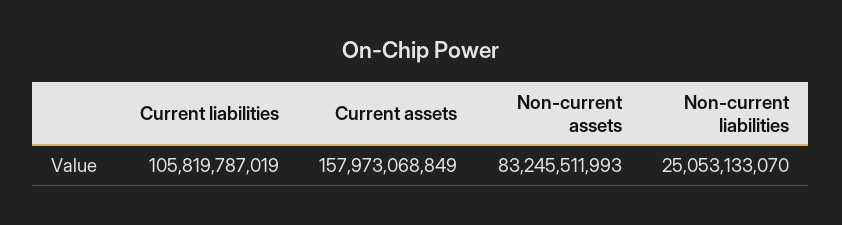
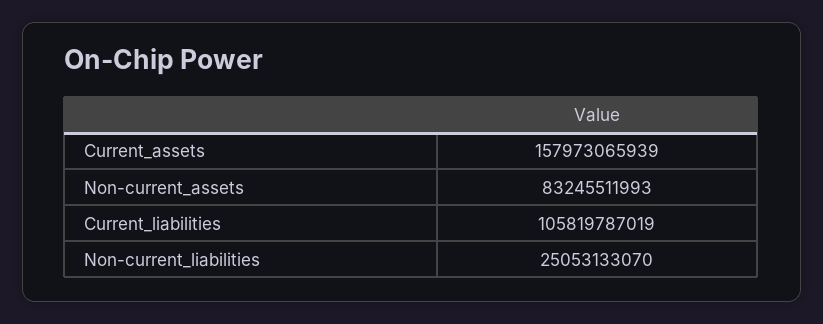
Current assets: 157973068849 -> 157973065939

